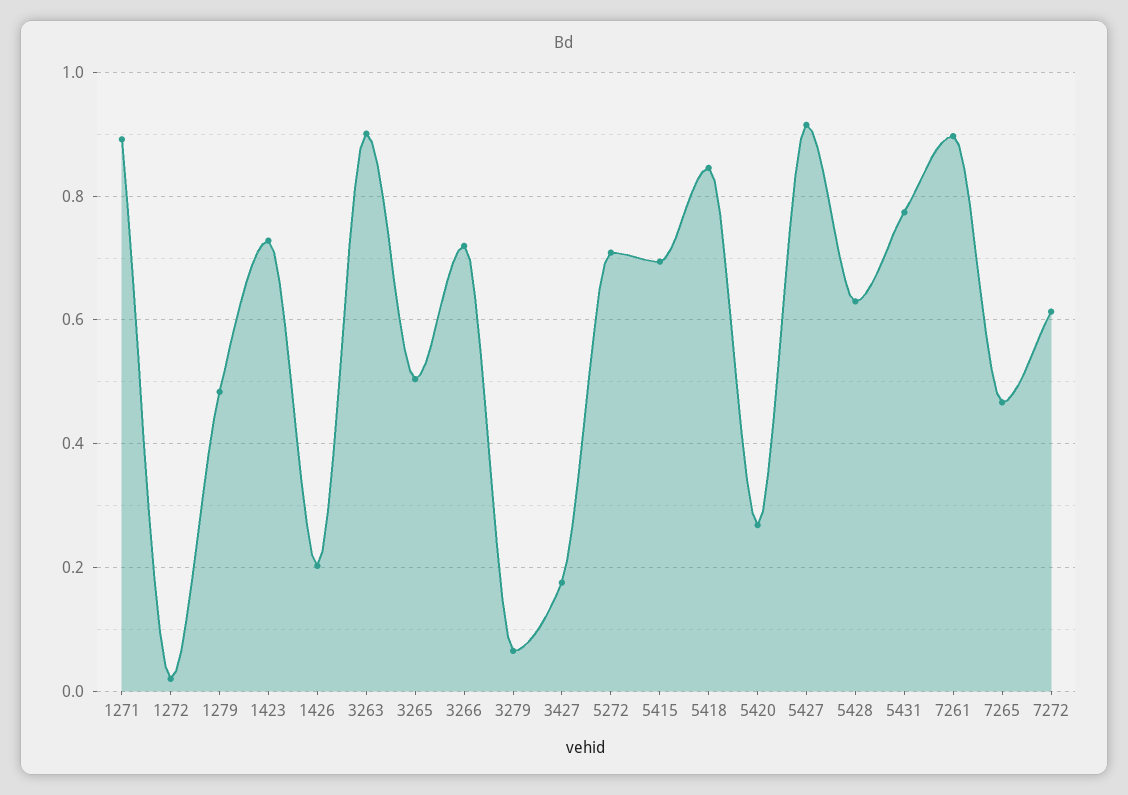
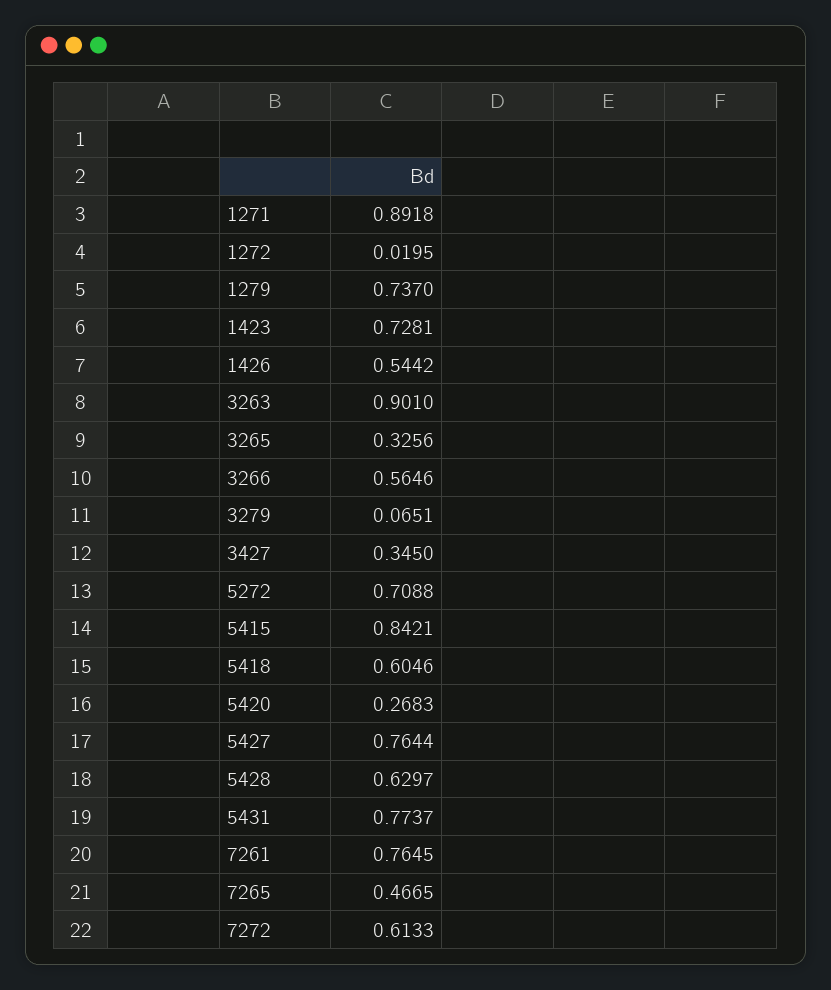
1279: 0.48 -> 0.737
1426: 0.2 -> 0.5442
3265: 0.5 -> 0.3256
3266: 0.72 -> 0.5646
3427: 0.18 -> 0.345
5415: 0.7 -> 0.8421
5418: 0.84 -> 0.6046
5427: 0.92 -> 0.7644
7261: 0.9 -> 0.7645

